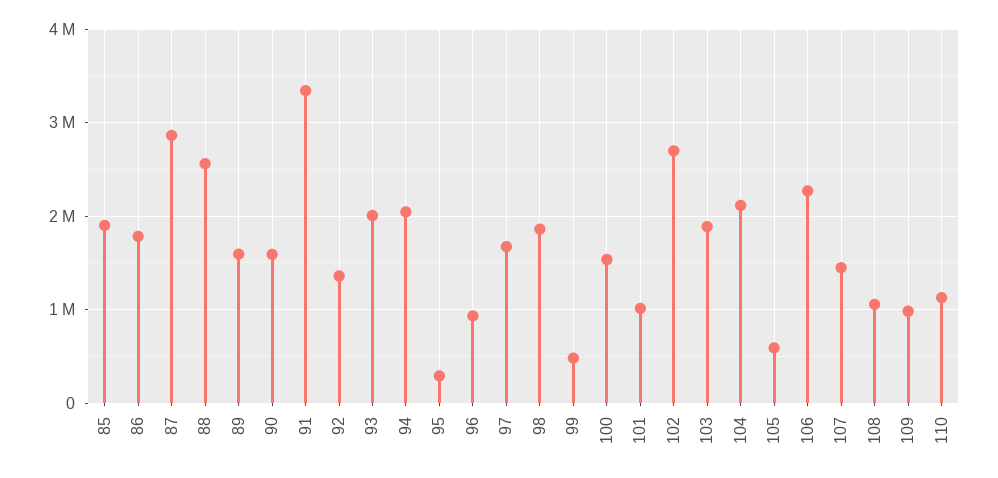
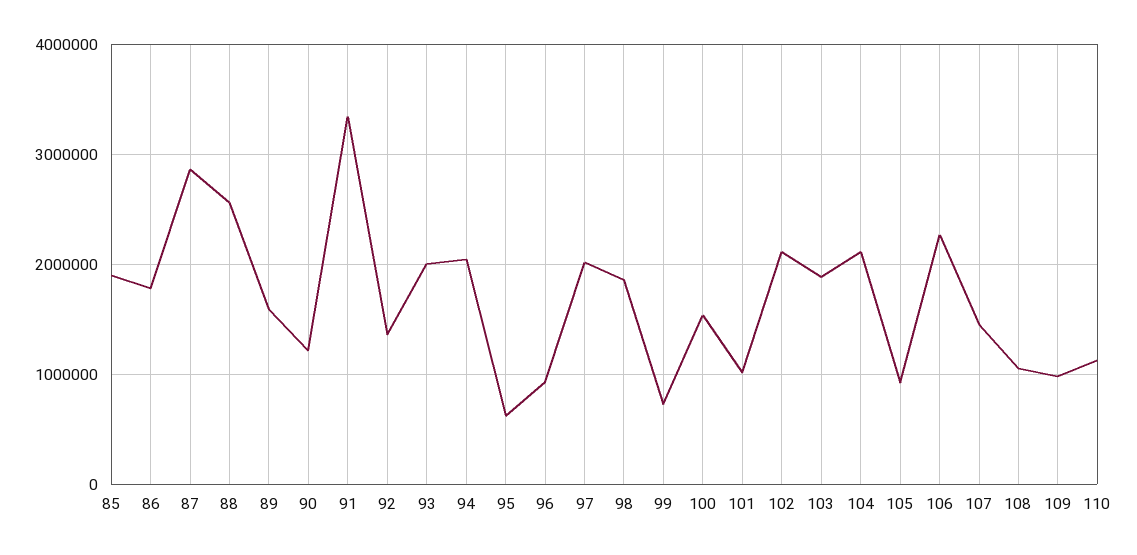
90: 1600000 -> 1200000
95: 300000 -> 600000
97: 1700000 -> 2000000
99: 500000 -> 700000
102: 2700000 -> 2100000
105: 600000 -> 900000

